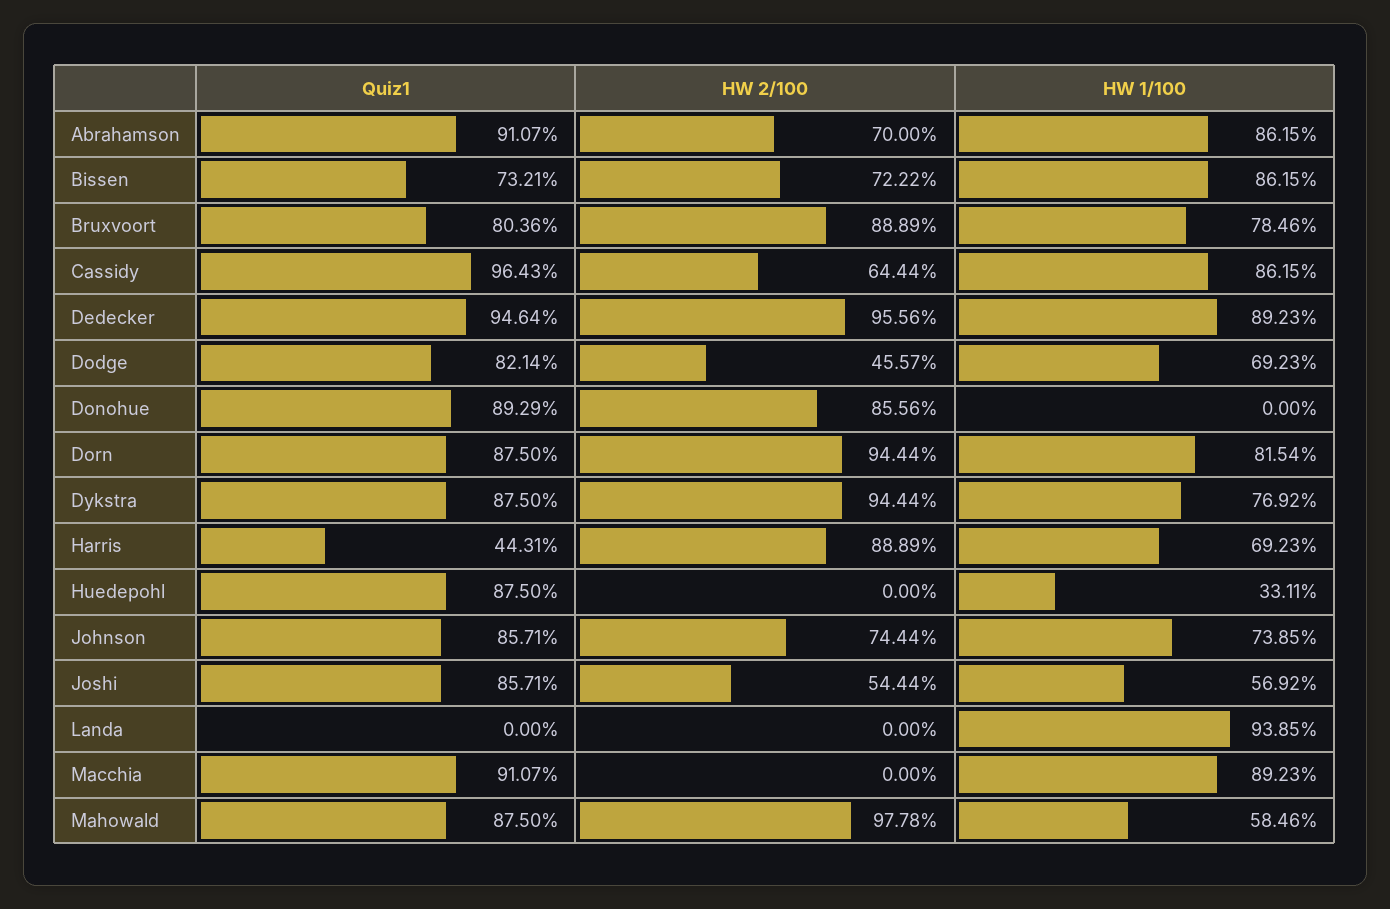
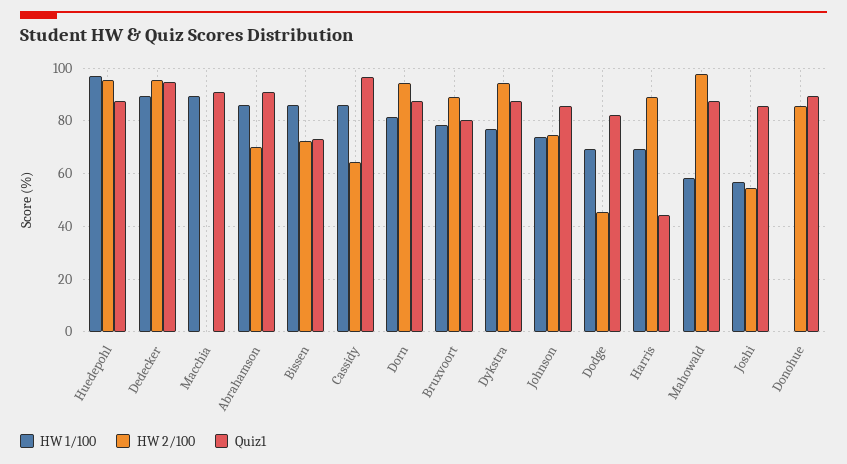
HW 2/100, Huedepohl: 0 -> 95
HW 1/100, Huedepohl: 33.11 -> 97.5
Quiz1, Landa: 0 -> none
HW 2/100, Landa: 0 -> none
HW 1/100, Landa: 93.85 -> none

